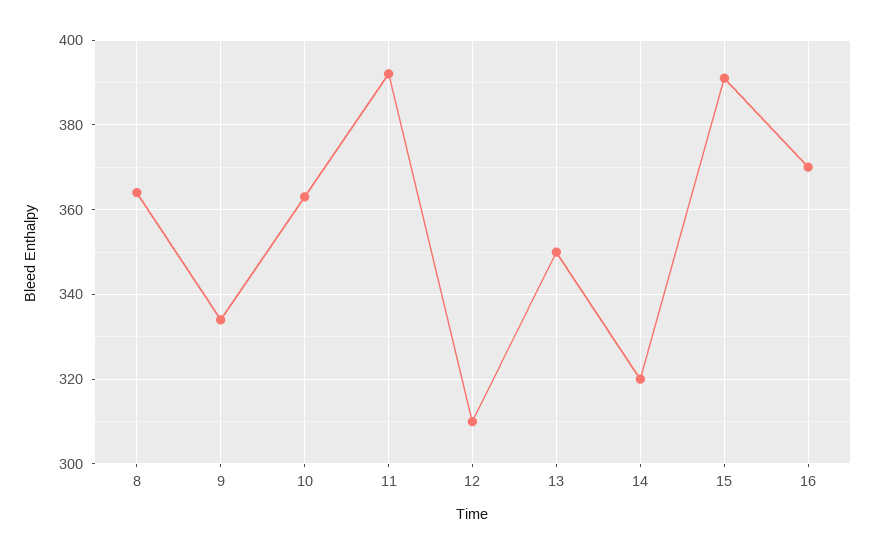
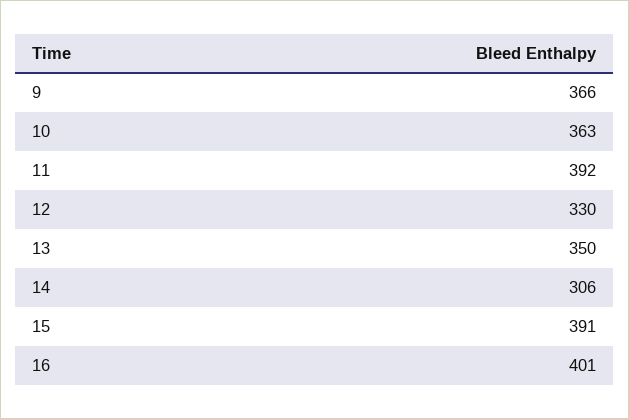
8: 365 -> none
9: 335 -> 366
12: 310 -> 330
14: 320 -> 306
16: 370 -> 401

